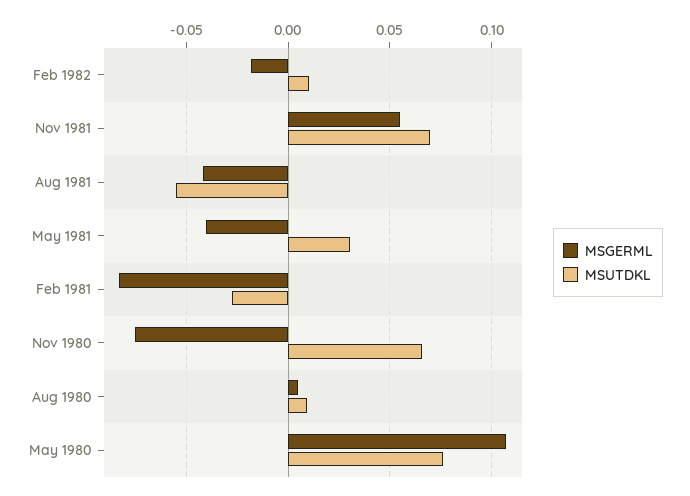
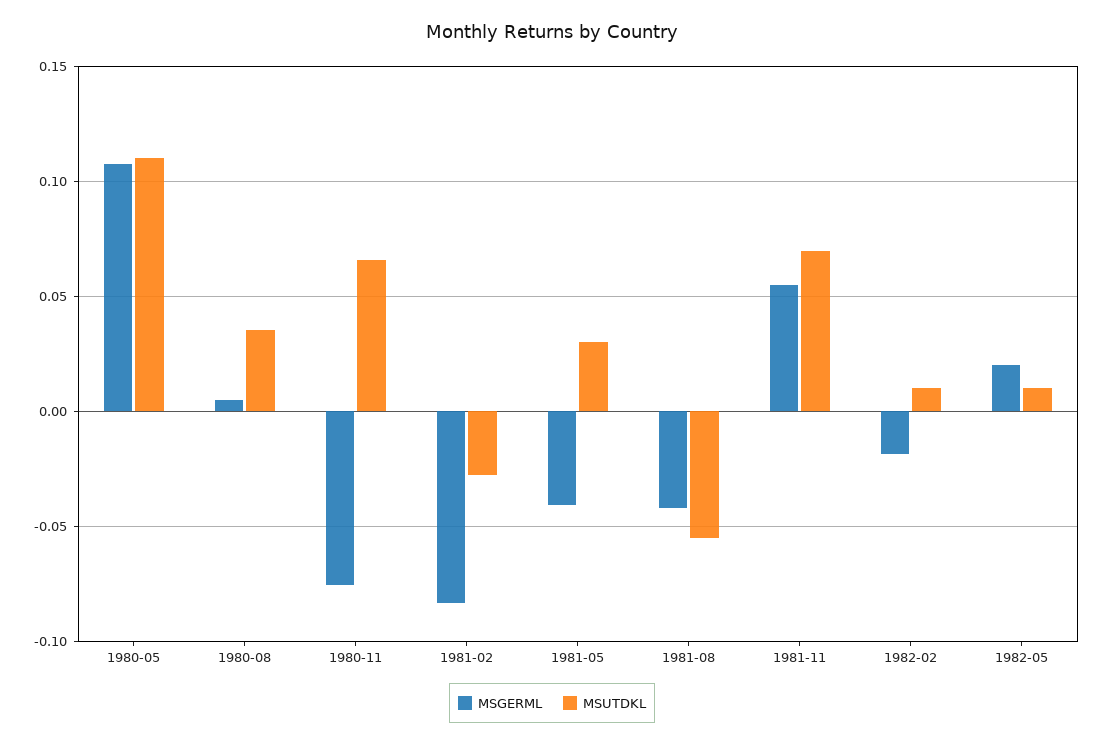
MSUTDKL, Aug 1980: 0.01 -> 0.035
MSUTDKL, May 1980: 0.075 -> 0.11
MSGERML, 1982-05: none -> 0.02
MSUTDKL, 1982-05: none -> 0.01

